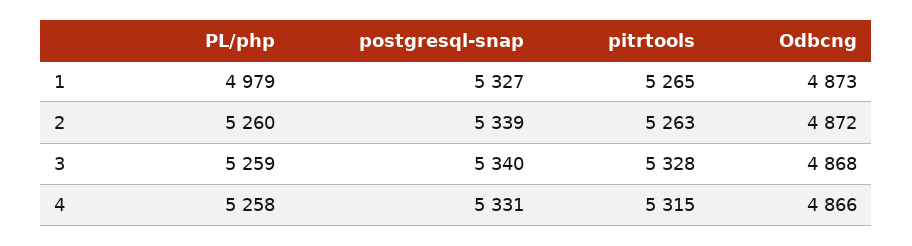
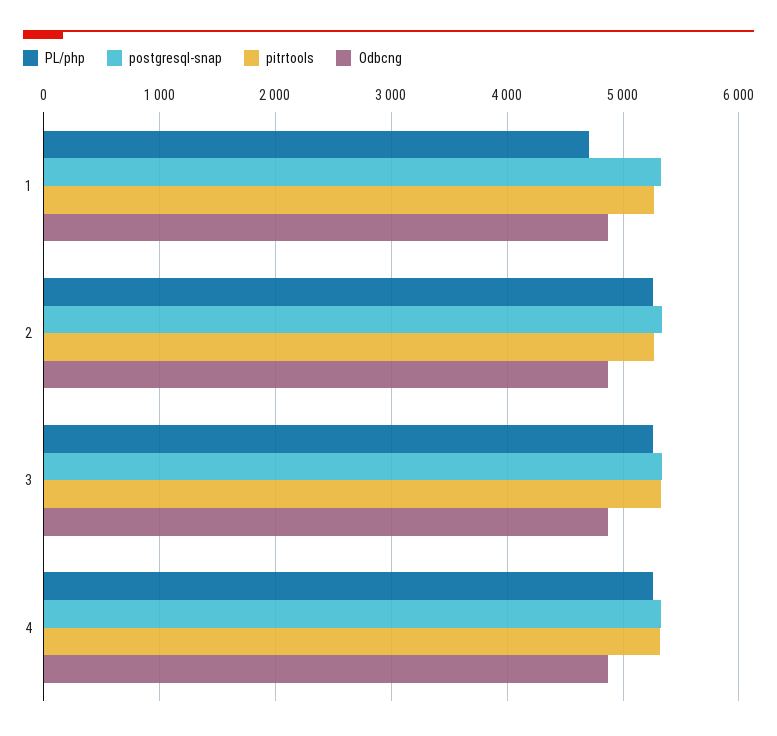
PL/php, 1: 4979 -> 4700

